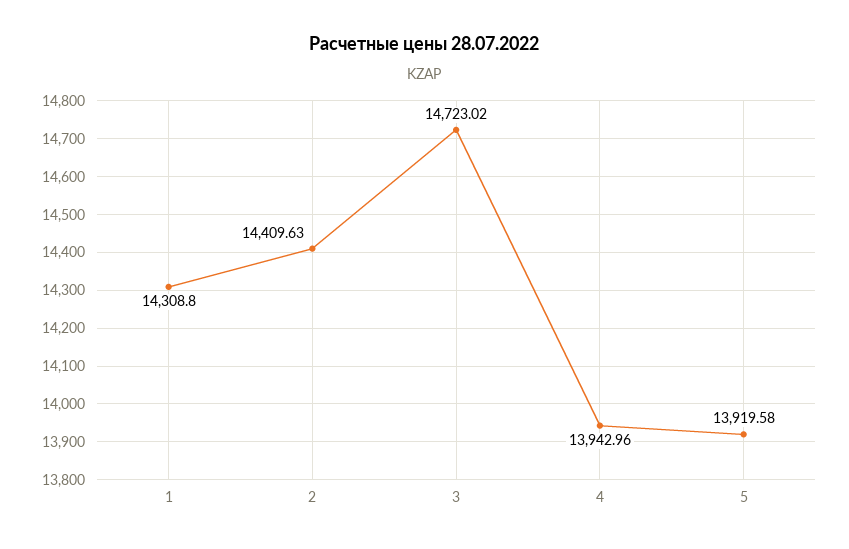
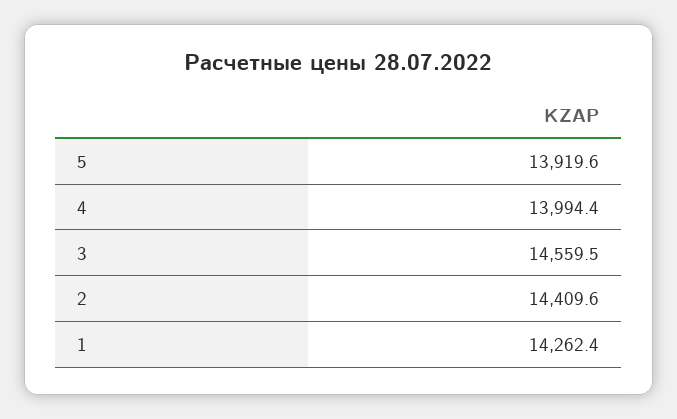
1: 14308.8 -> 14262.4
3: 14723.02 -> 14559.5
4: 13942.96 -> 13994.4

